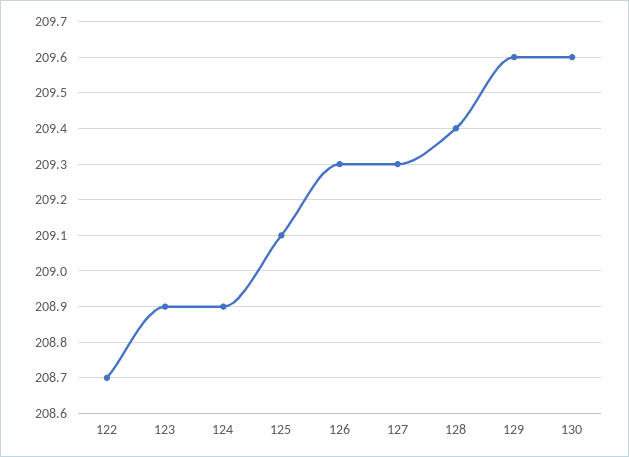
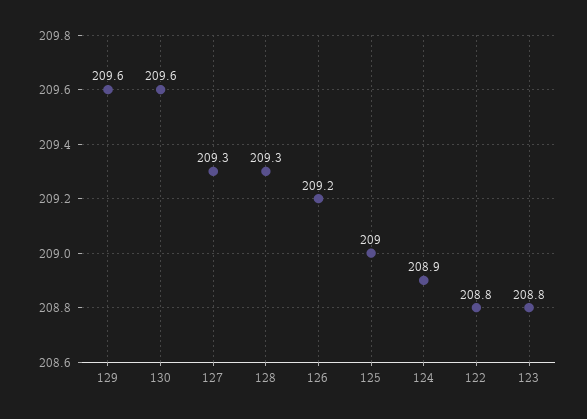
122: 208.7 -> 208.8
123: 208.9 -> 208.8
125: 209.1 -> 209
126: 209.3 -> 209.2
128: 209.4 -> 209.3

